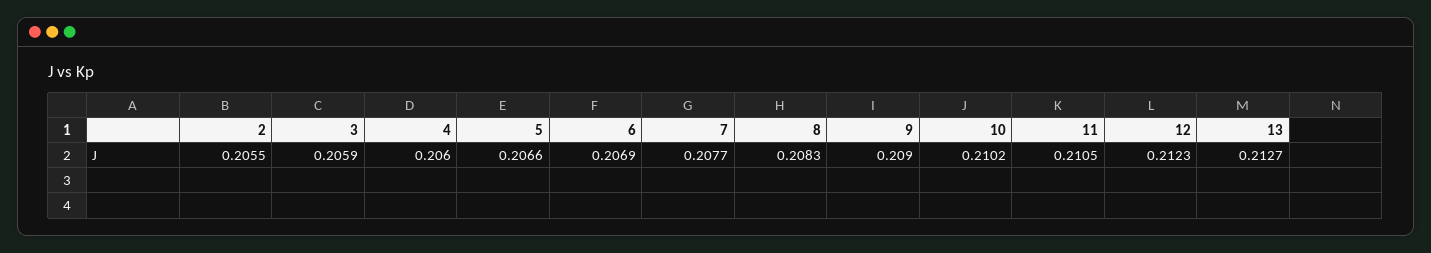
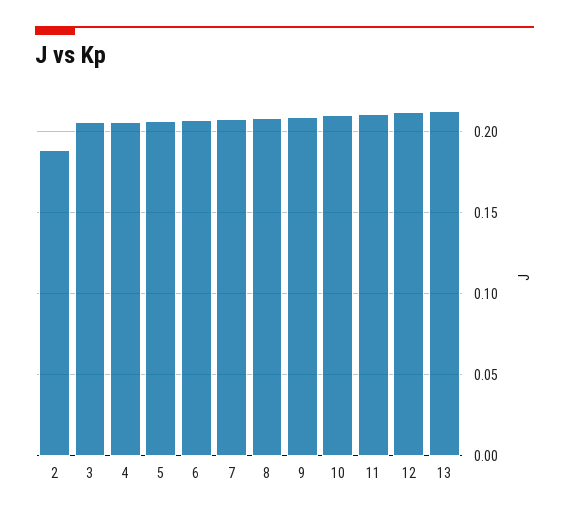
2: 0.2055 -> 0.19

